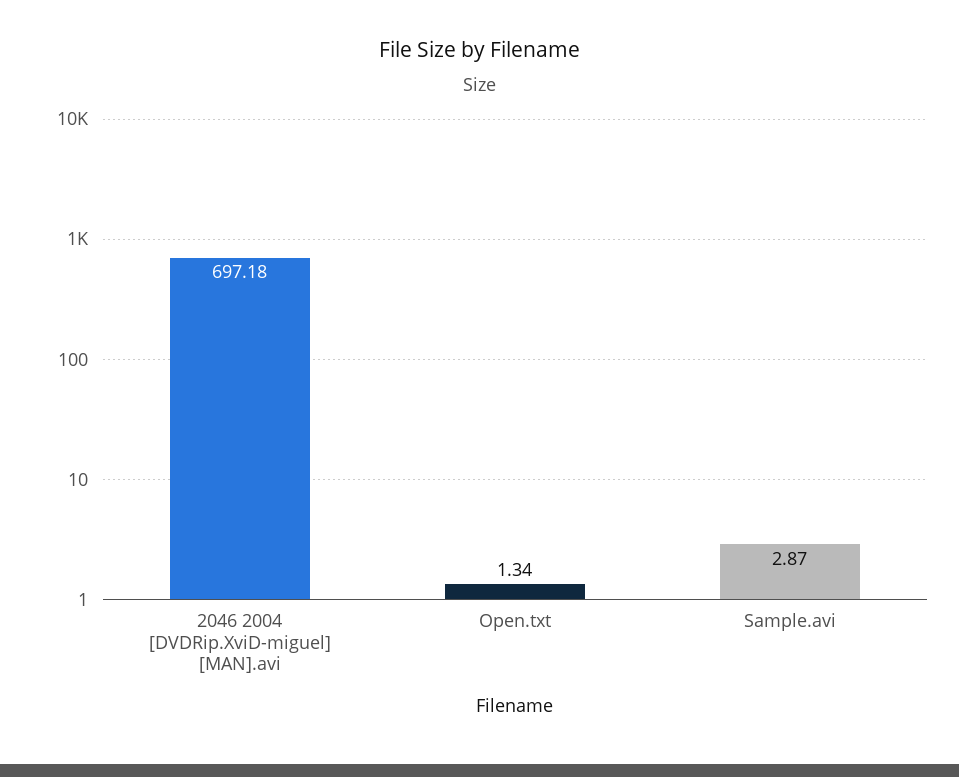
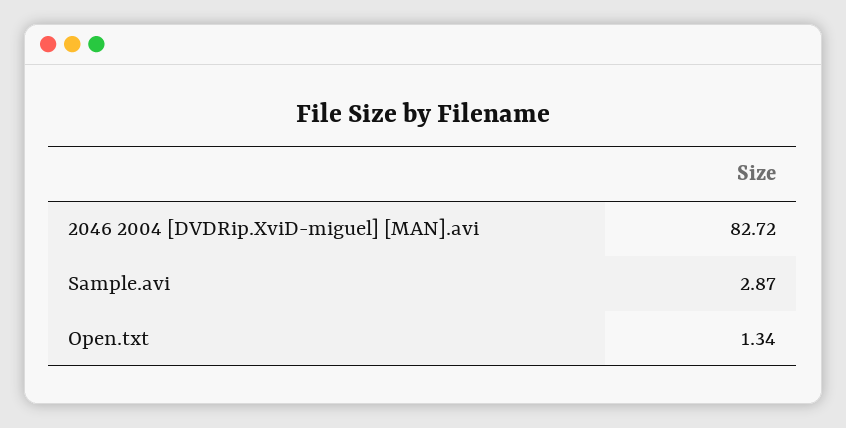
2046 2004 [DVDRip.XviD-miguel] [MAN].avi: 697.18 -> 82.72

